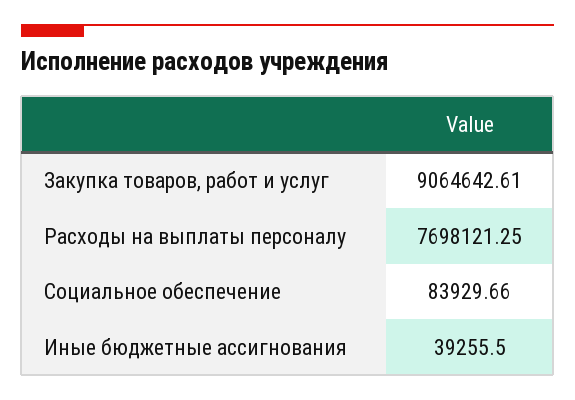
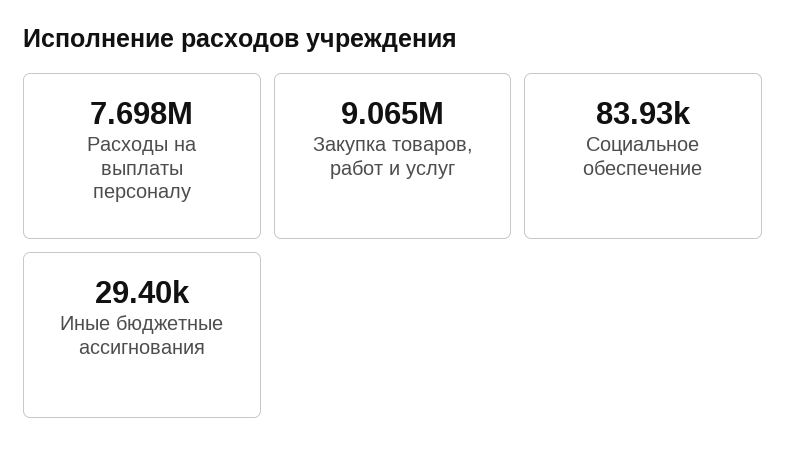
Иные бюджетные ассигнования: 39255.5 -> 29400

